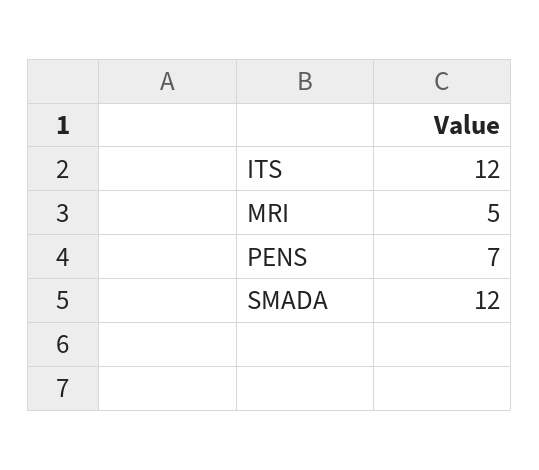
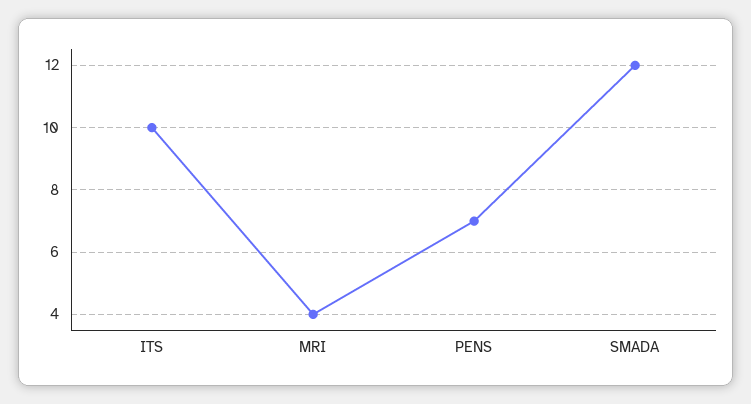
ITS: 12 -> 10
MRI: 5 -> 4

